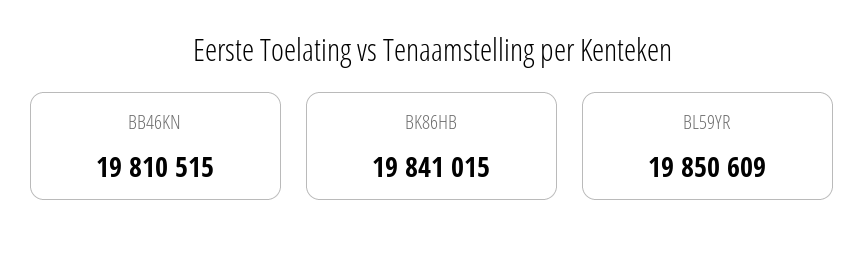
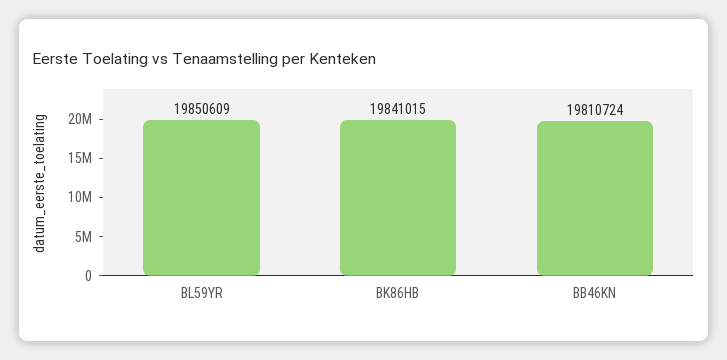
BB46KN: 19810515 -> 19810724

